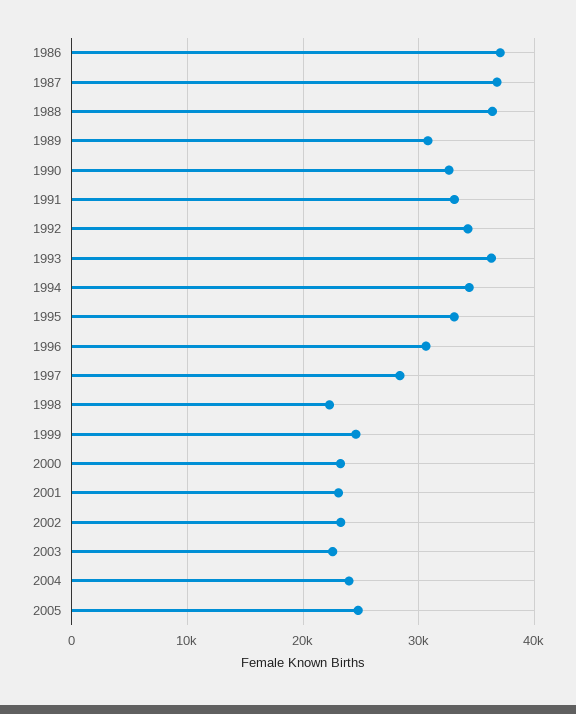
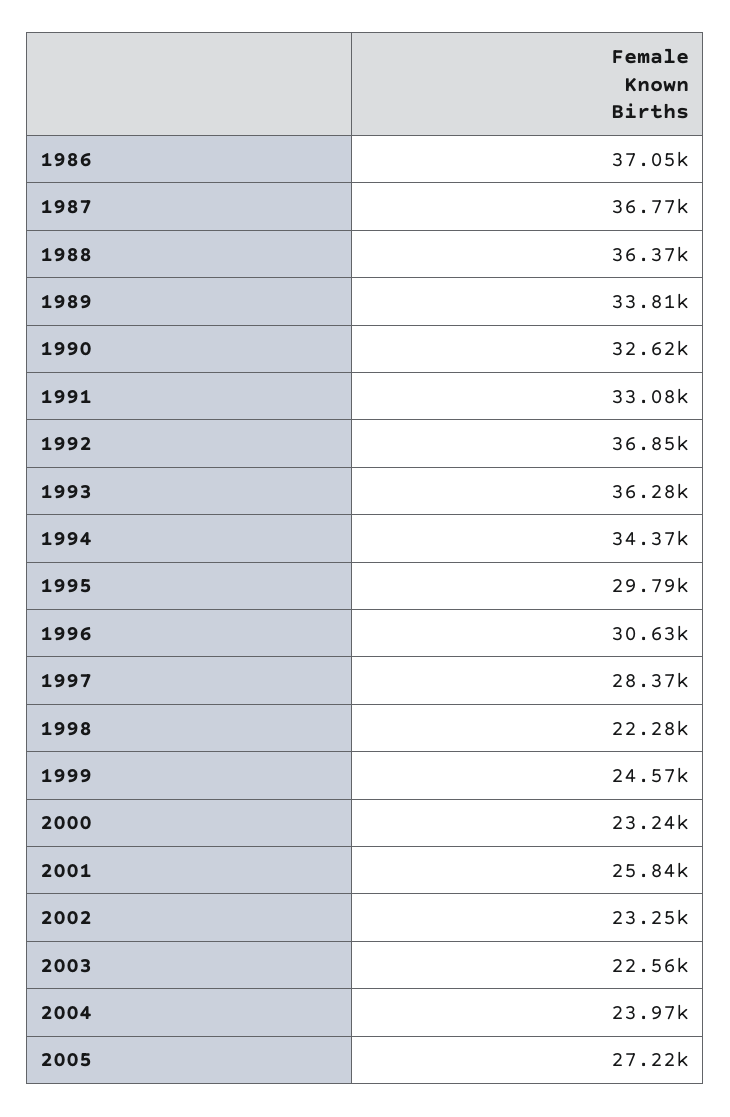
1989: 31000 -> 33810
1992: 34000 -> 36850
1995: 33000 -> 29790
2001: 23000 -> 25840
2005: 25000 -> 27220

